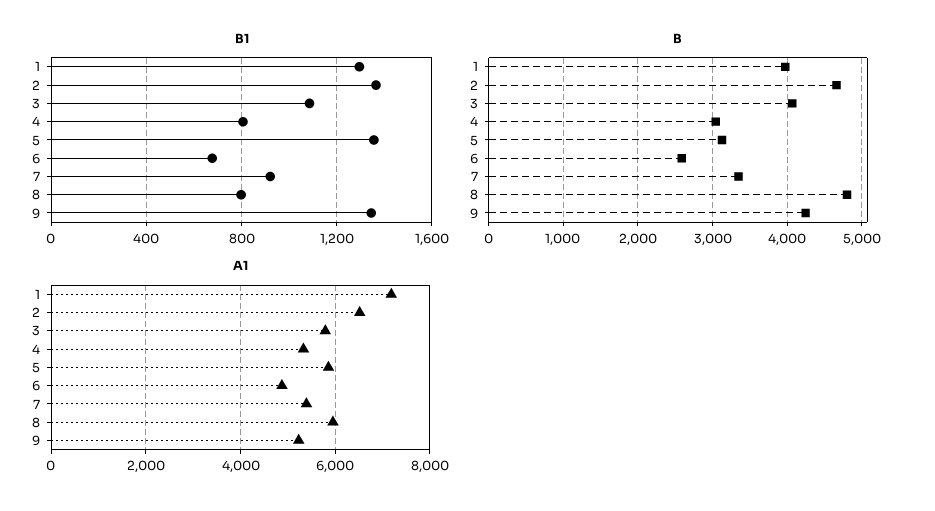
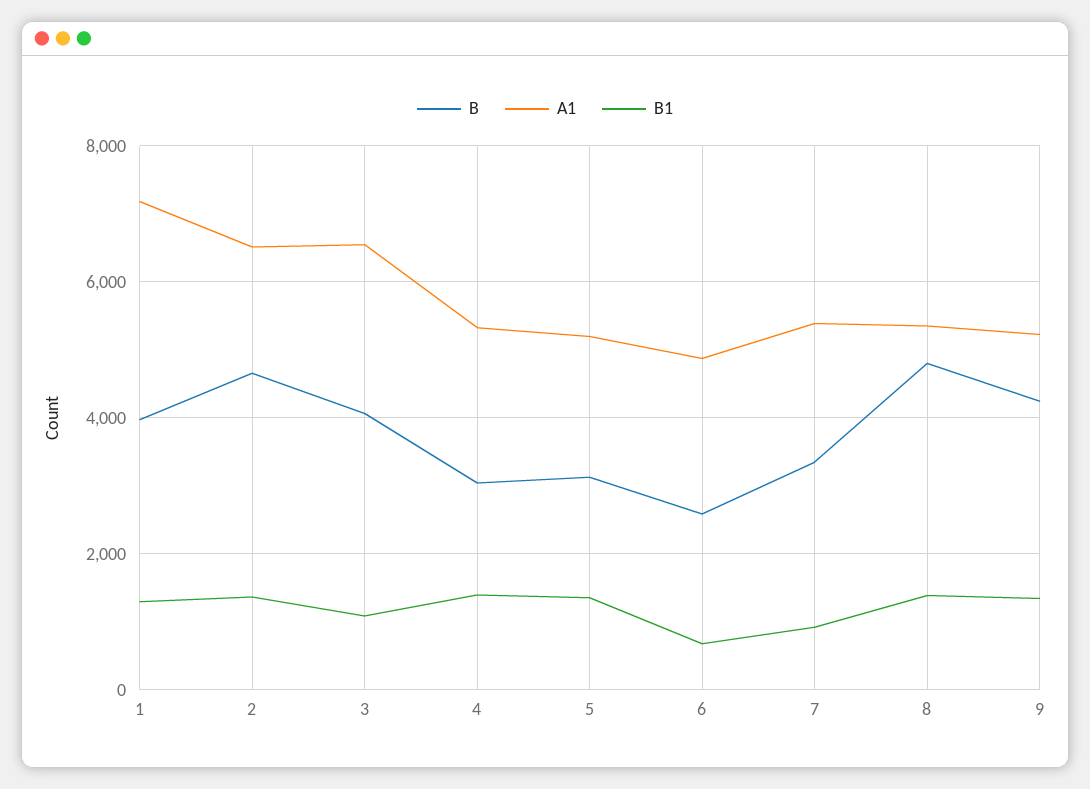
B1, 4: 800 -> 1400
B1, 8: 800 -> 1400
A1, 3: 5800 -> 6600
A1, 5: 5800 -> 5200
A1, 8: 6000 -> 5400

